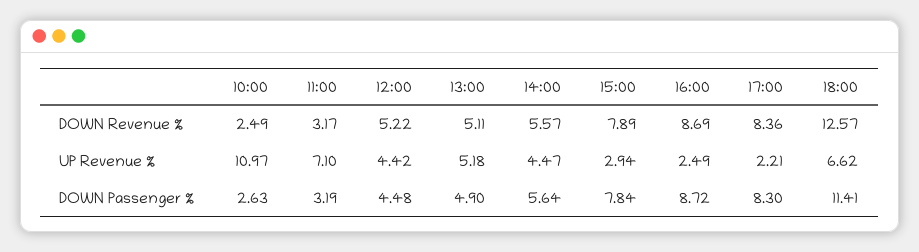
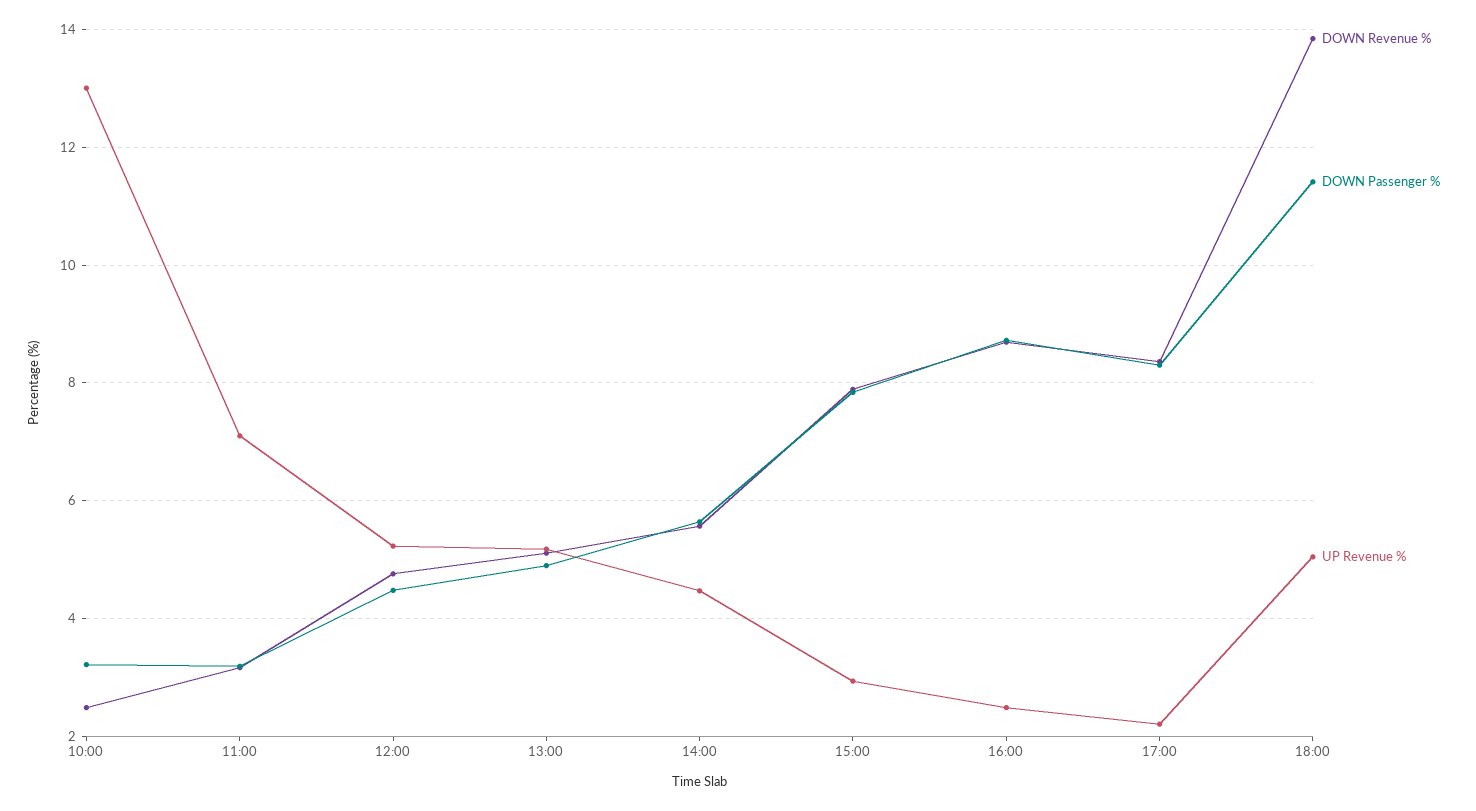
DOWN Revenue %, 12:00: 5.22 -> 4.8
DOWN Revenue %, 18:00: 12.57 -> 13.8
UP Revenue %, 10:00: 10.97 -> 13
UP Revenue %, 12:00: 4.42 -> 5.2
UP Revenue %, 18:00: 6.62 -> 5
DOWN Passenger %, 10:00: 2.63 -> 3.2

